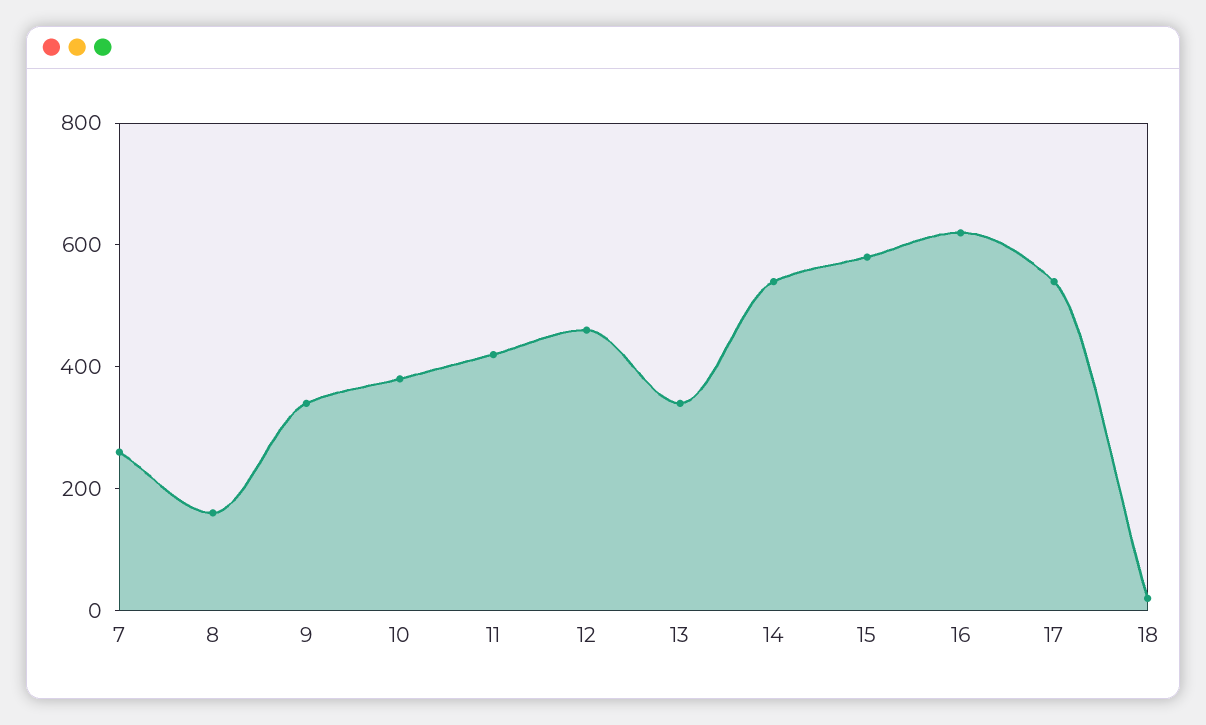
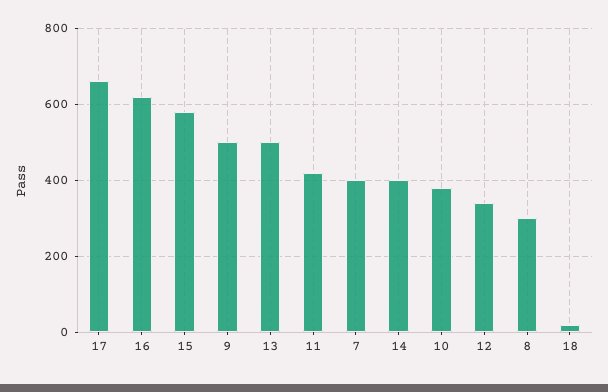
7: 250 -> 400
8: 150 -> 300
9: 350 -> 500
12: 450 -> 340
13: 350 -> 500
14: 550 -> 400
17: 550 -> 660

